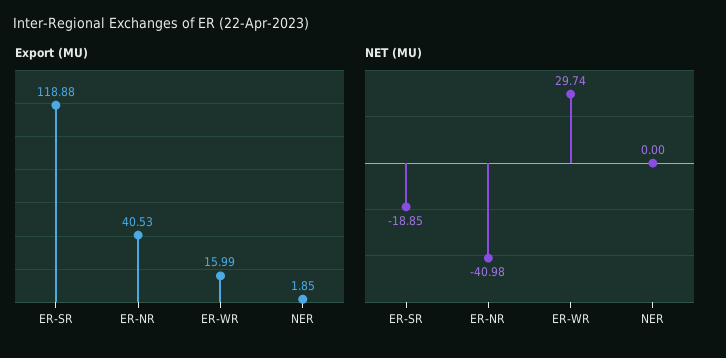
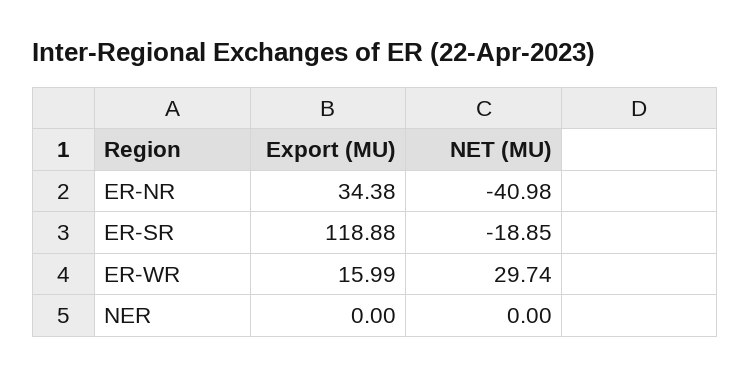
Export (MU), ER-NR: 40.53 -> 34.38
Export (MU), NER: 1.85 -> 0

